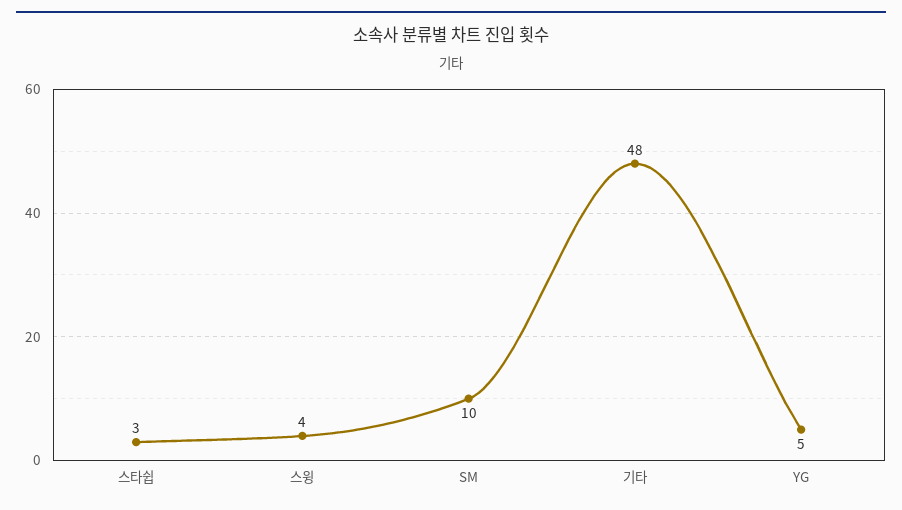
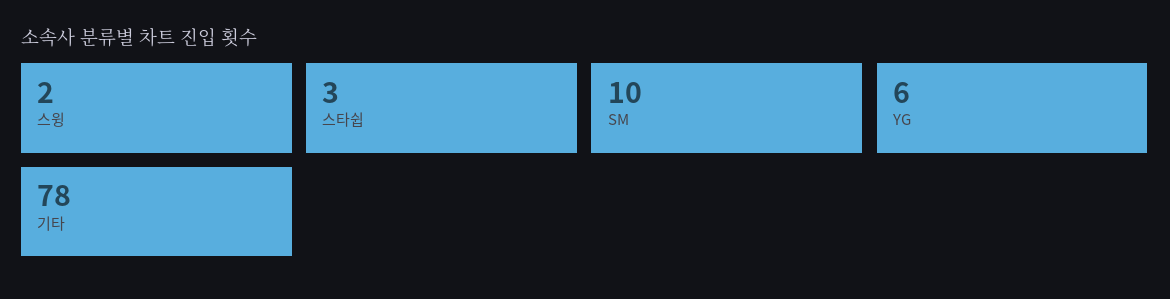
스윙: 4 -> 2
기타: 48 -> 78
YG: 5 -> 6

